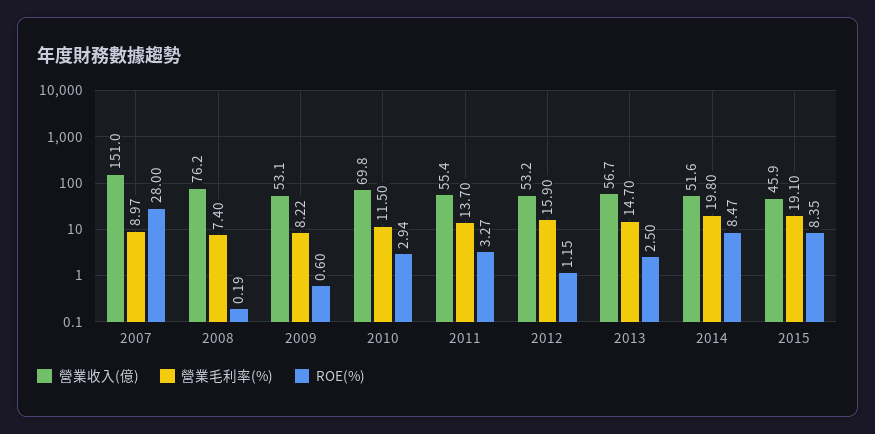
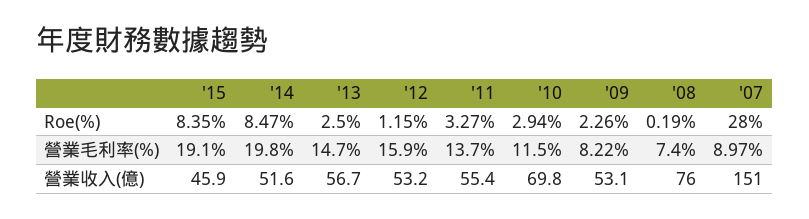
營業收入(億), 2008: 76.2 -> 76
ROE(%), 2009: 0.6 -> 2.26

